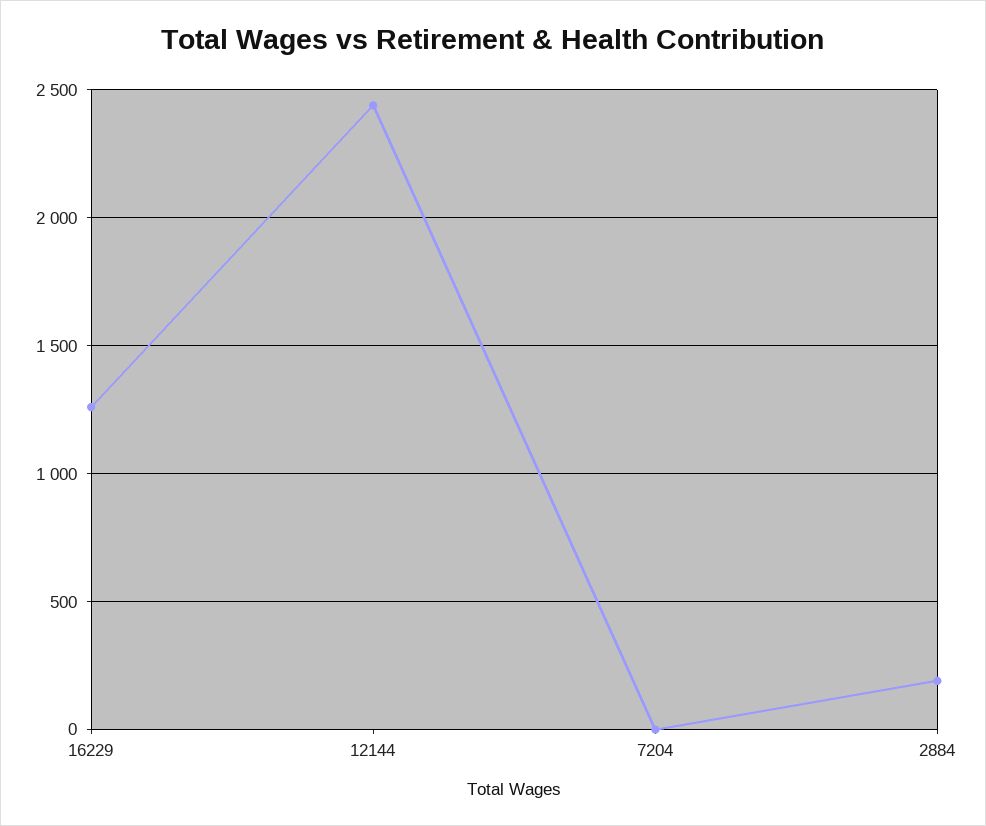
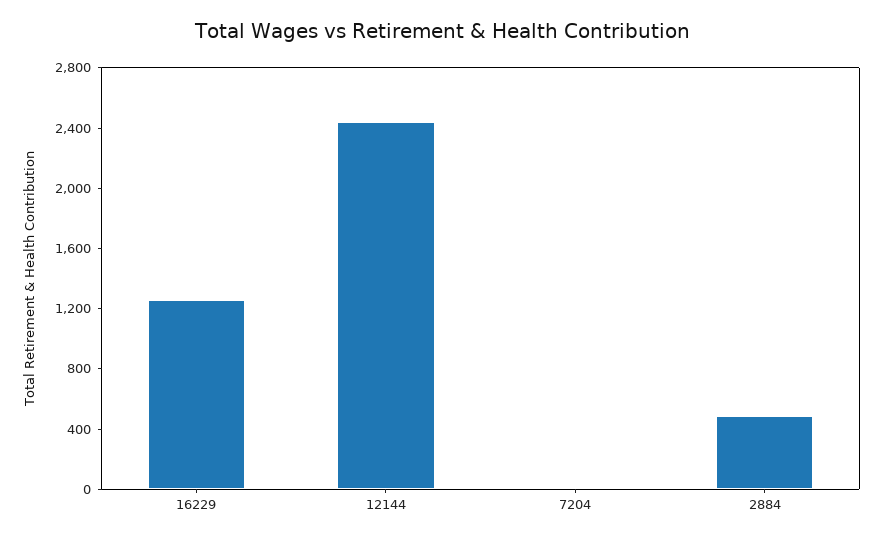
2884: 200 -> 500

